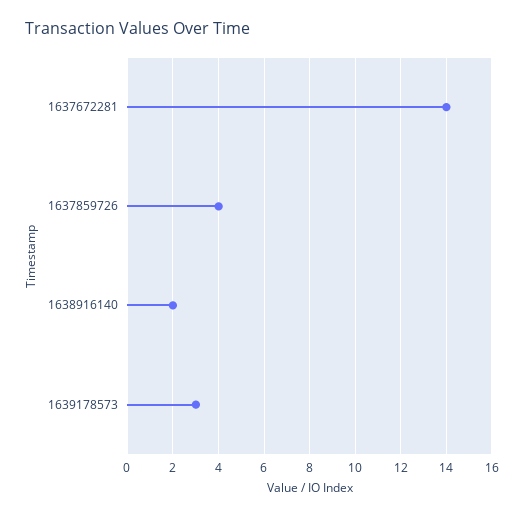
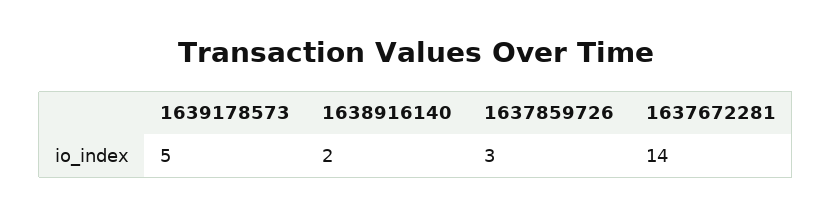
1637859726: 4 -> 3
1639178573: 3 -> 5

